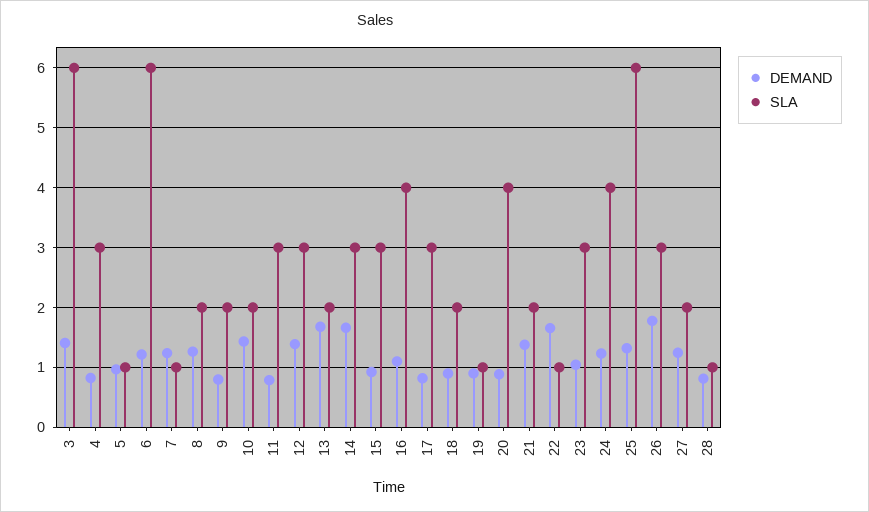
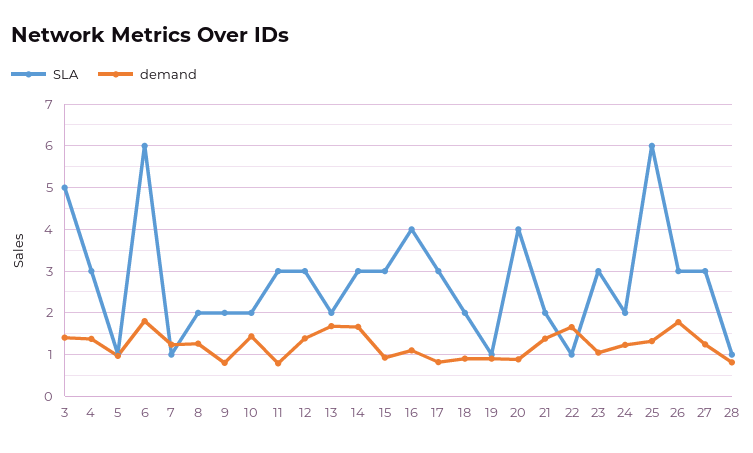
SLA, 3: 6 -> 5
DEMAND, 4: 0.8 -> 1.4
DEMAND, 6: 1.2 -> 1.8
SLA, 24: 4 -> 2
SLA, 27: 2 -> 3

